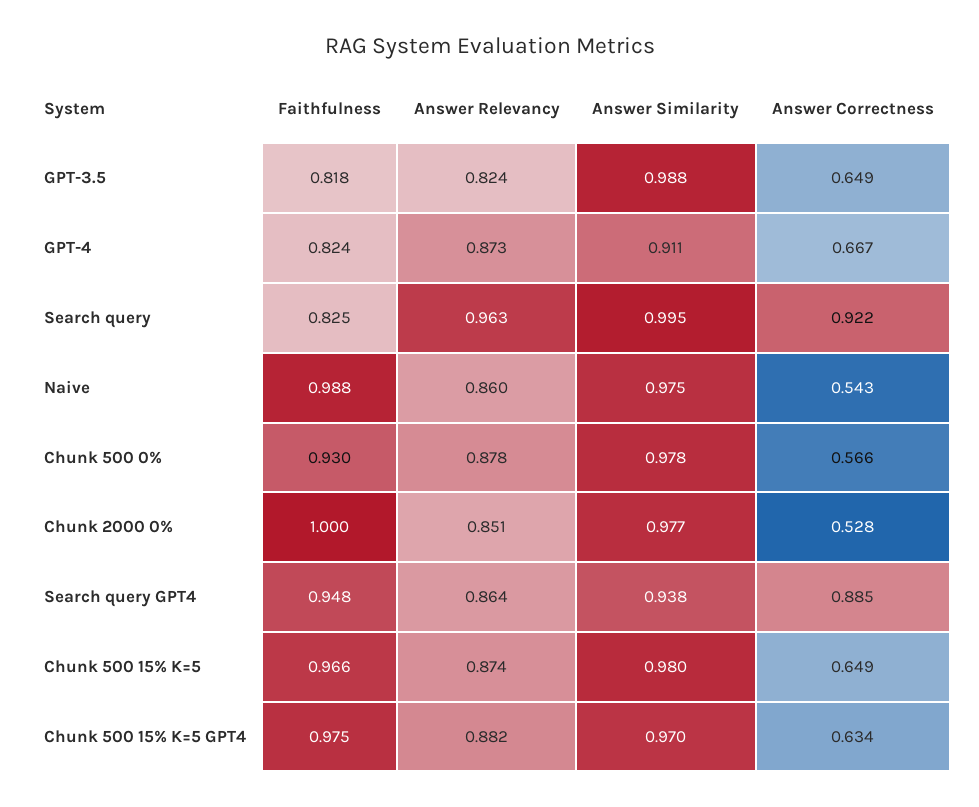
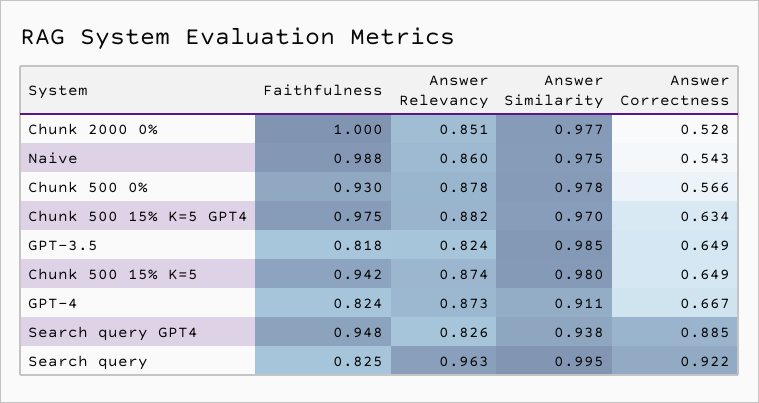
Answer Similarity, GPT-3.5: 0.988 -> 0.985
Answer Relevancy, Search query GPT4: 0.864 -> 0.826
Faithfulness, Chunk 500 15% K=5: 0.966 -> 0.942

